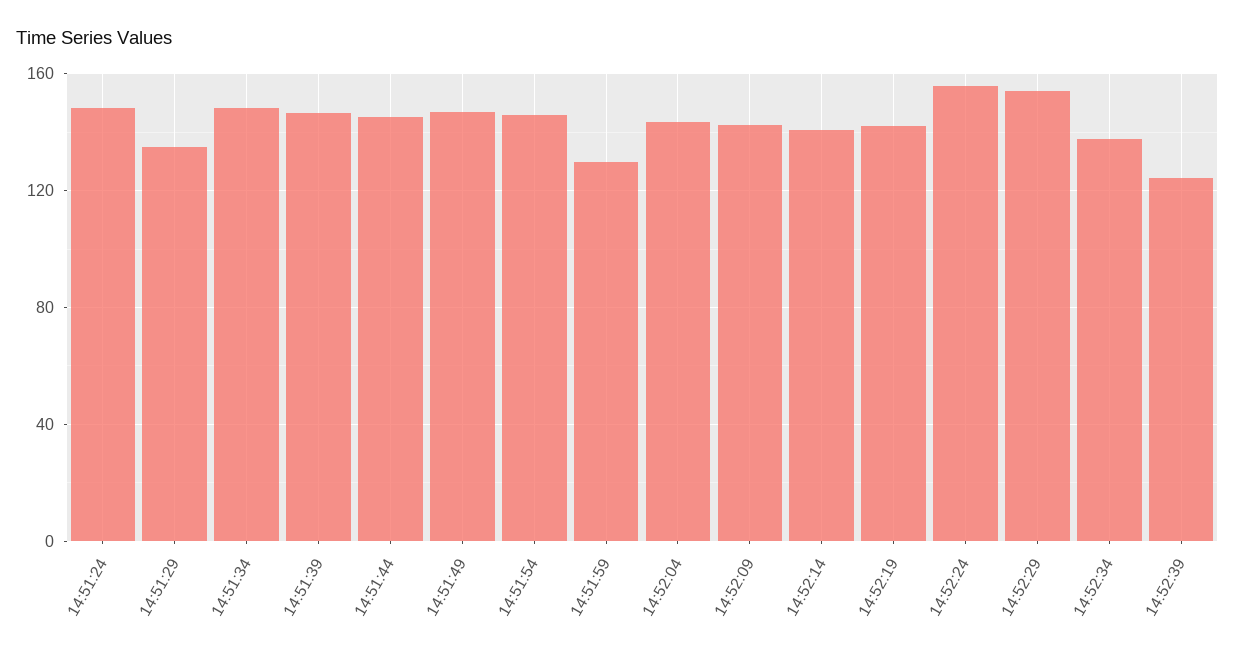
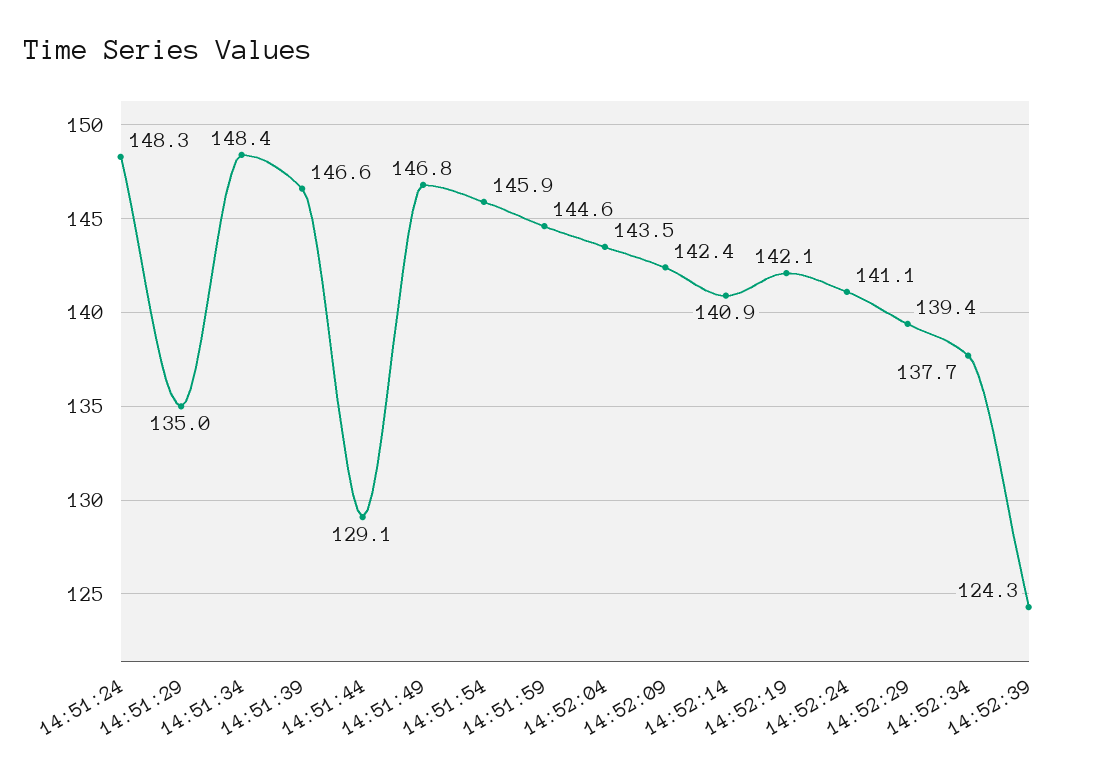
14:51:44: 145 -> 129.1
14:51:59: 130 -> 144.6
14:52:24: 155 -> 141.1
14:52:29: 155 -> 139.4

